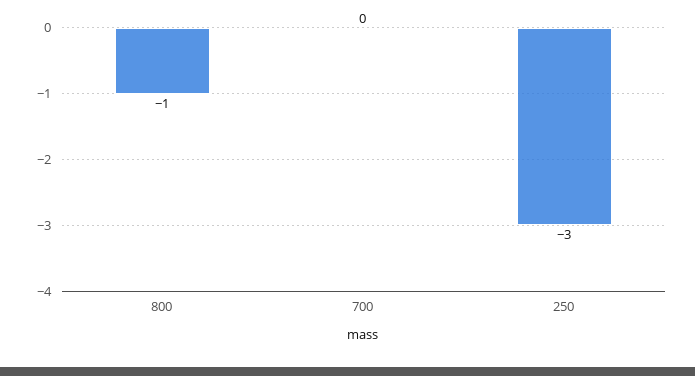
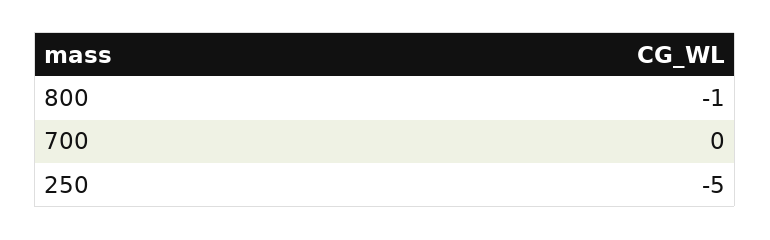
250: -3 -> -5

